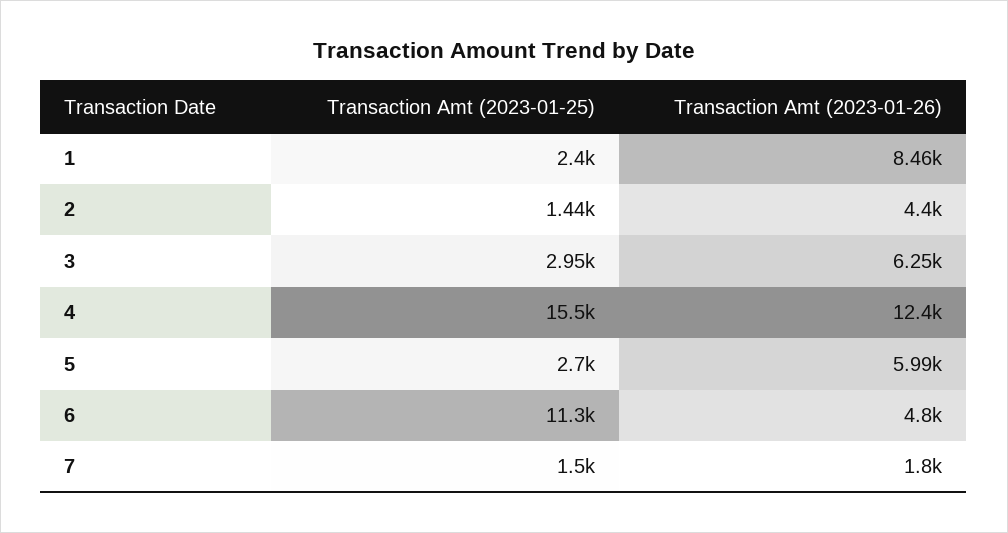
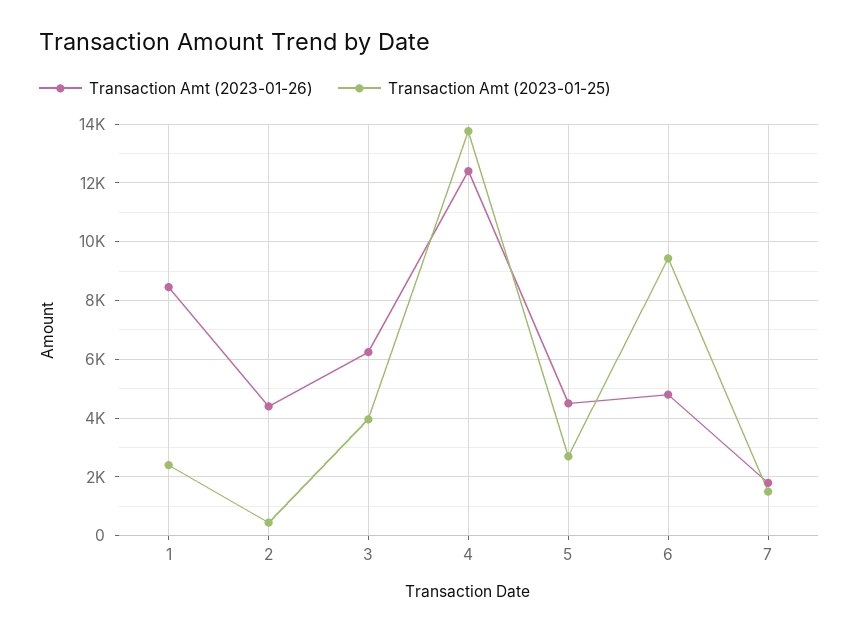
Transaction Amt (2023-01-25), 2: 1440 -> 500
Transaction Amt (2023-01-25), 3: 2950 -> 4000
Transaction Amt (2023-01-25), 4: 15500 -> 13750
Transaction Amt (2023-01-26), 5: 5990 -> 4500
Transaction Amt (2023-01-25), 6: 11300 -> 9500

